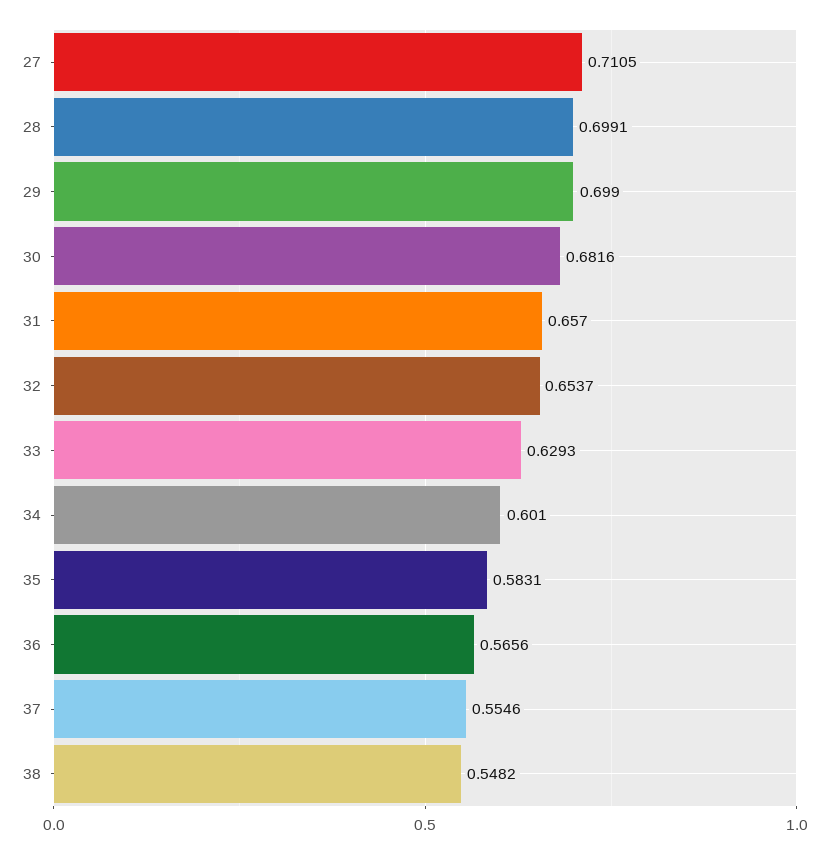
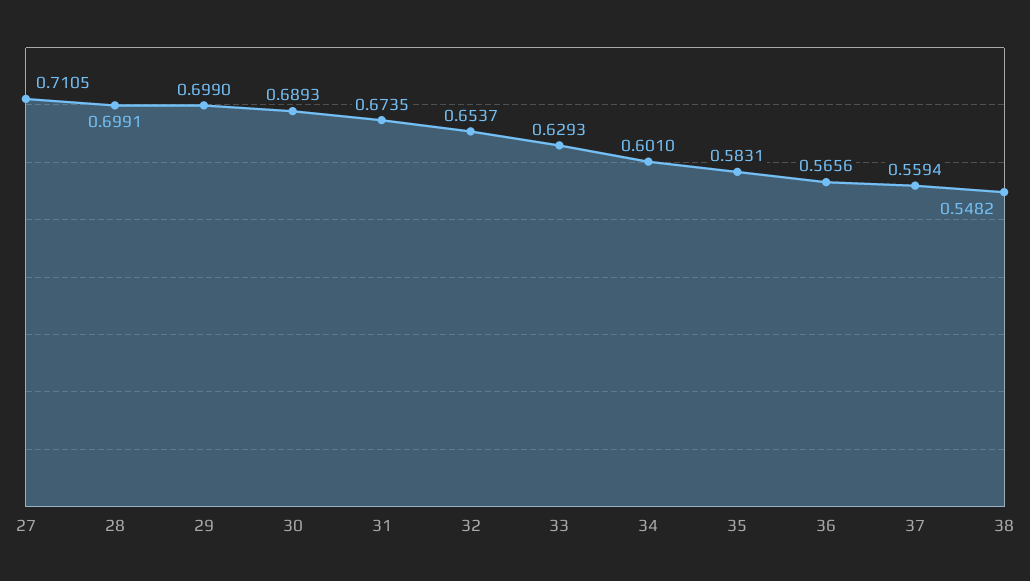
30: 0.6816 -> 0.6893
31: 0.657 -> 0.6735
37: 0.5546 -> 0.5594

